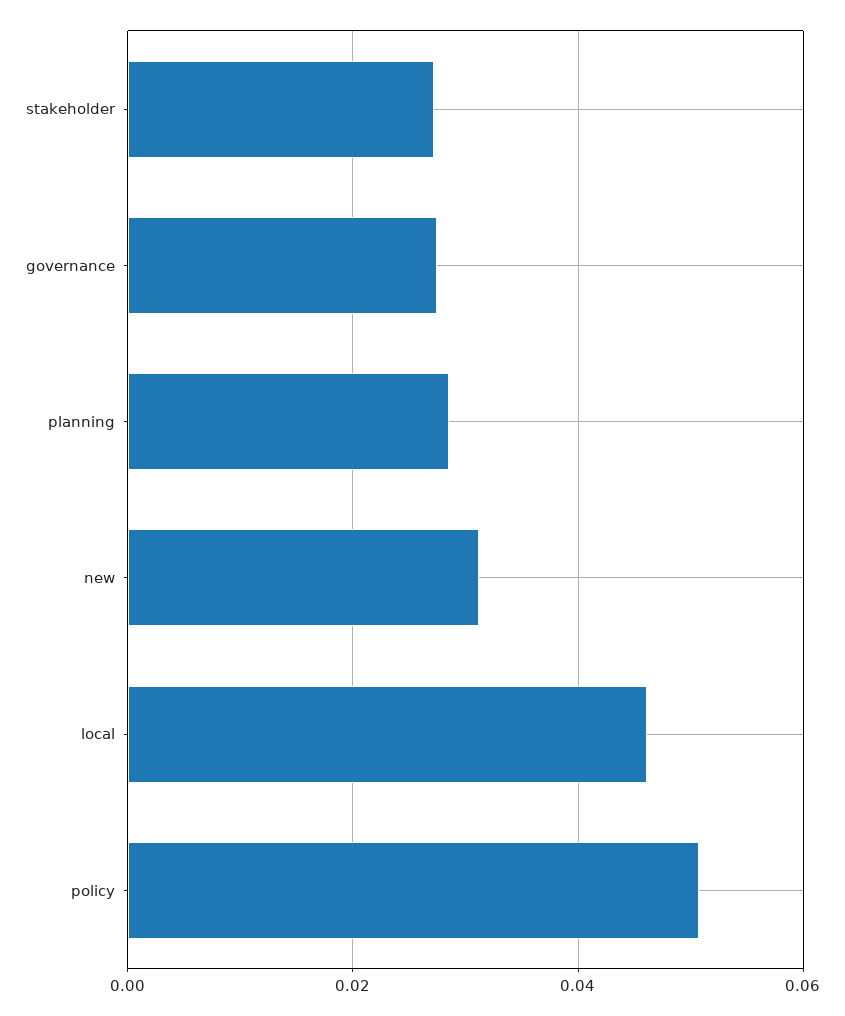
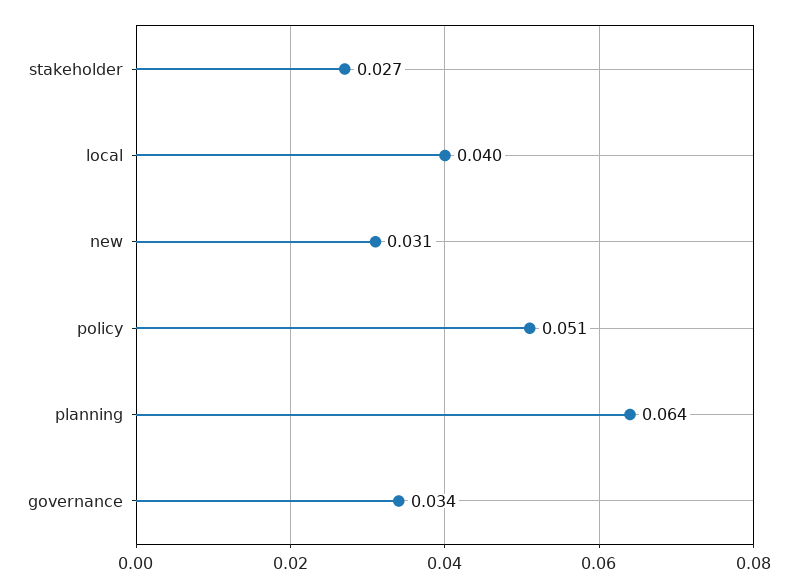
governance: 0.028 -> 0.034
planning: 0.028 -> 0.064
local: 0.046 -> 0.04

